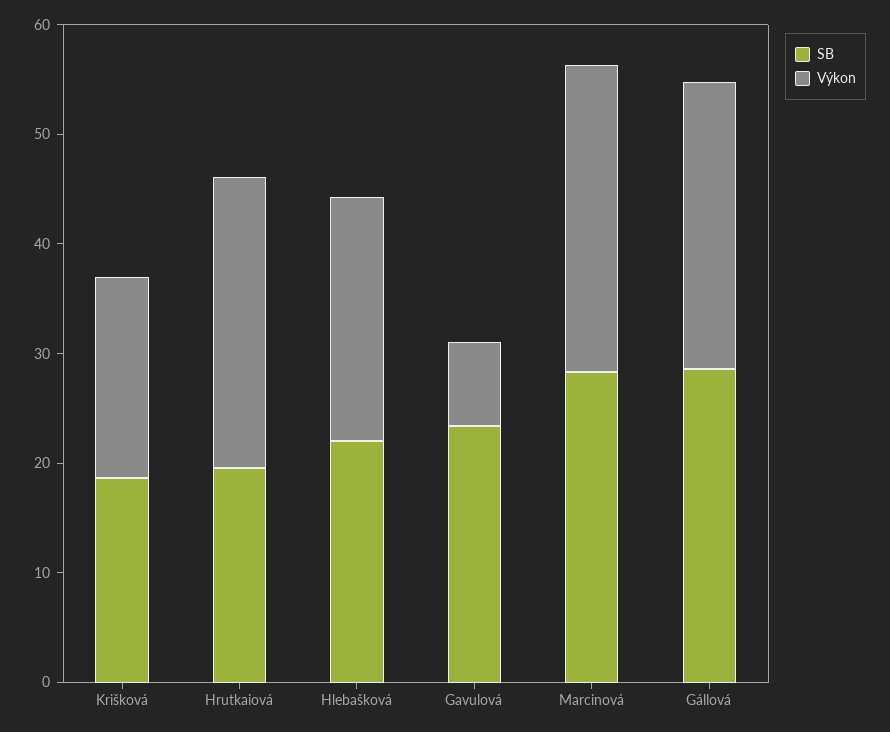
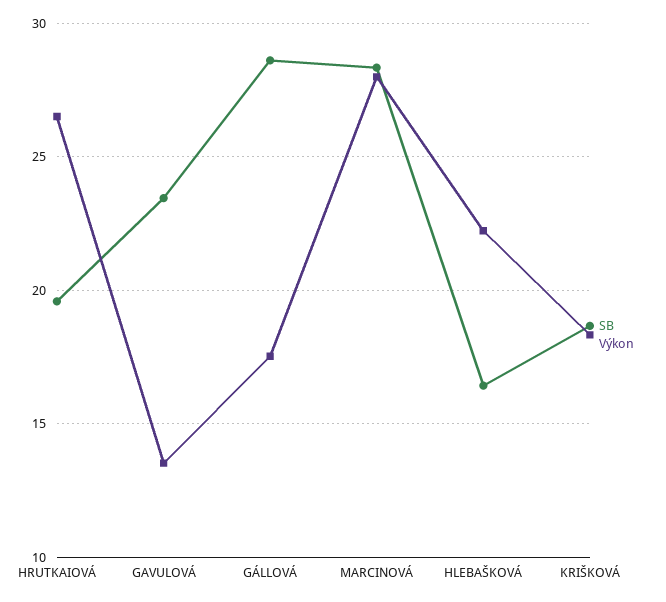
SB, Hlebašková: 22 -> 16.5
Výkon, Gavulová: 8 -> 13.5
Výkon, Gállová: 26 -> 17.5

